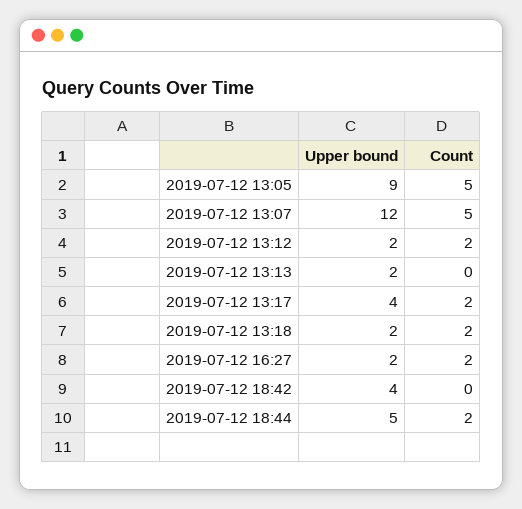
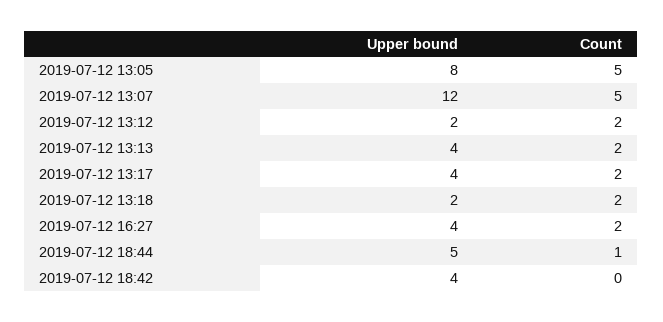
Upper bound, 2019-07-12 13:05: 9 -> 8
Upper bound, 2019-07-12 13:13: 2 -> 4
Count, 2019-07-12 13:13: 0 -> 2
Upper bound, 2019-07-12 16:27: 2 -> 4
Count, 2019-07-12 18:44: 2 -> 1

